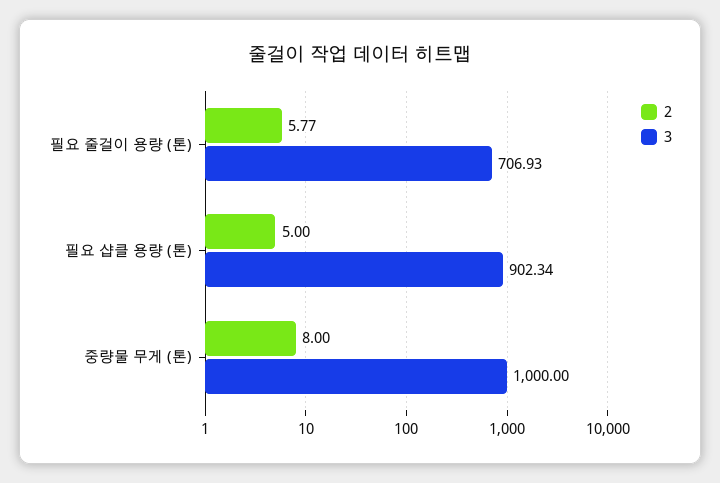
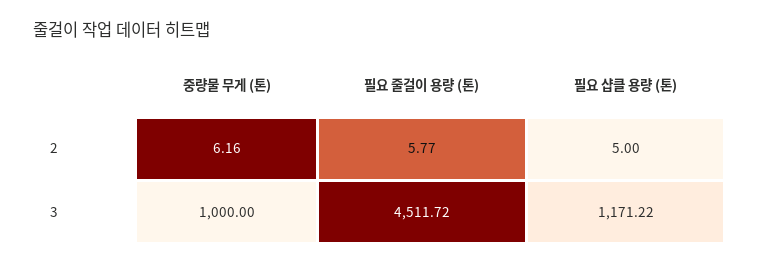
3, 필요 줄걸이 용량 (톤): 706.93 -> 4511.72
3, 필요 샵클 용량 (톤): 902.34 -> 1171.22
2, 중량물 무게 (톤): 8 -> 6.16

